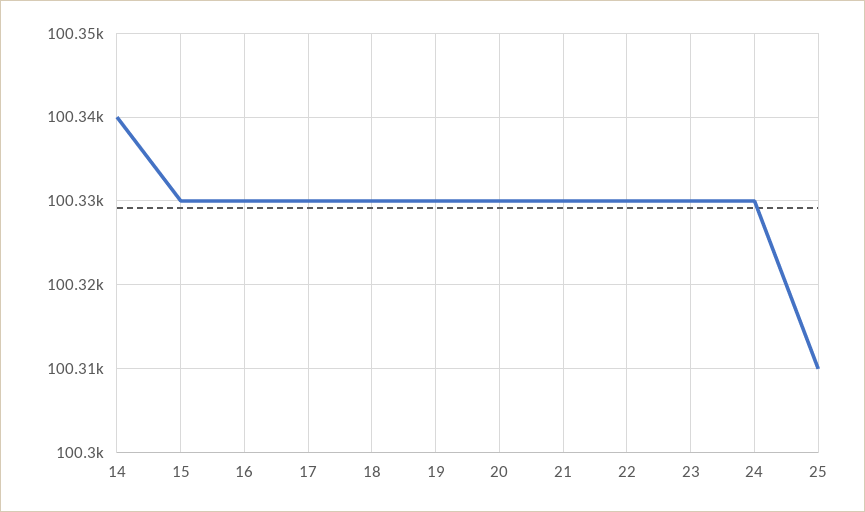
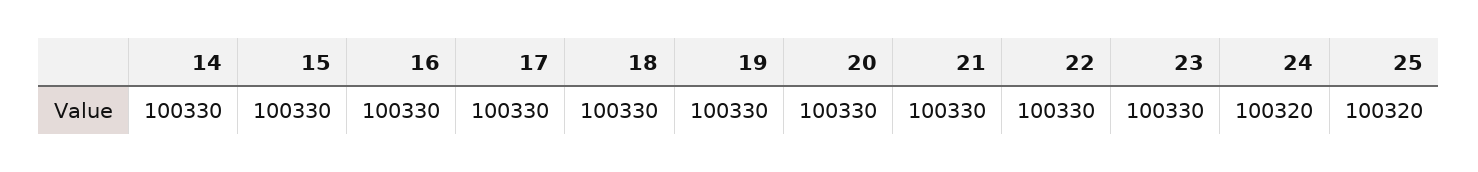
14: 100340 -> 100330
24: 100330 -> 100320
25: 100310 -> 100320

